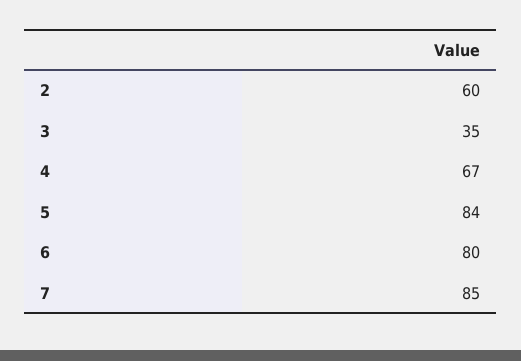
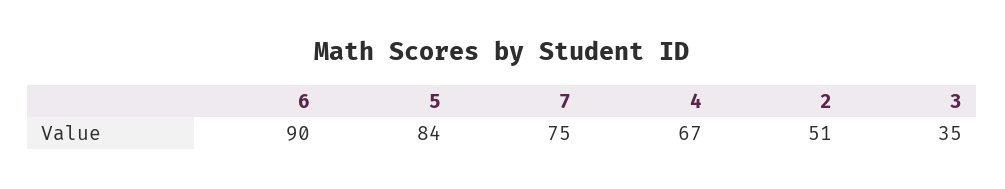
2: 60 -> 51
6: 80 -> 90
7: 85 -> 75

